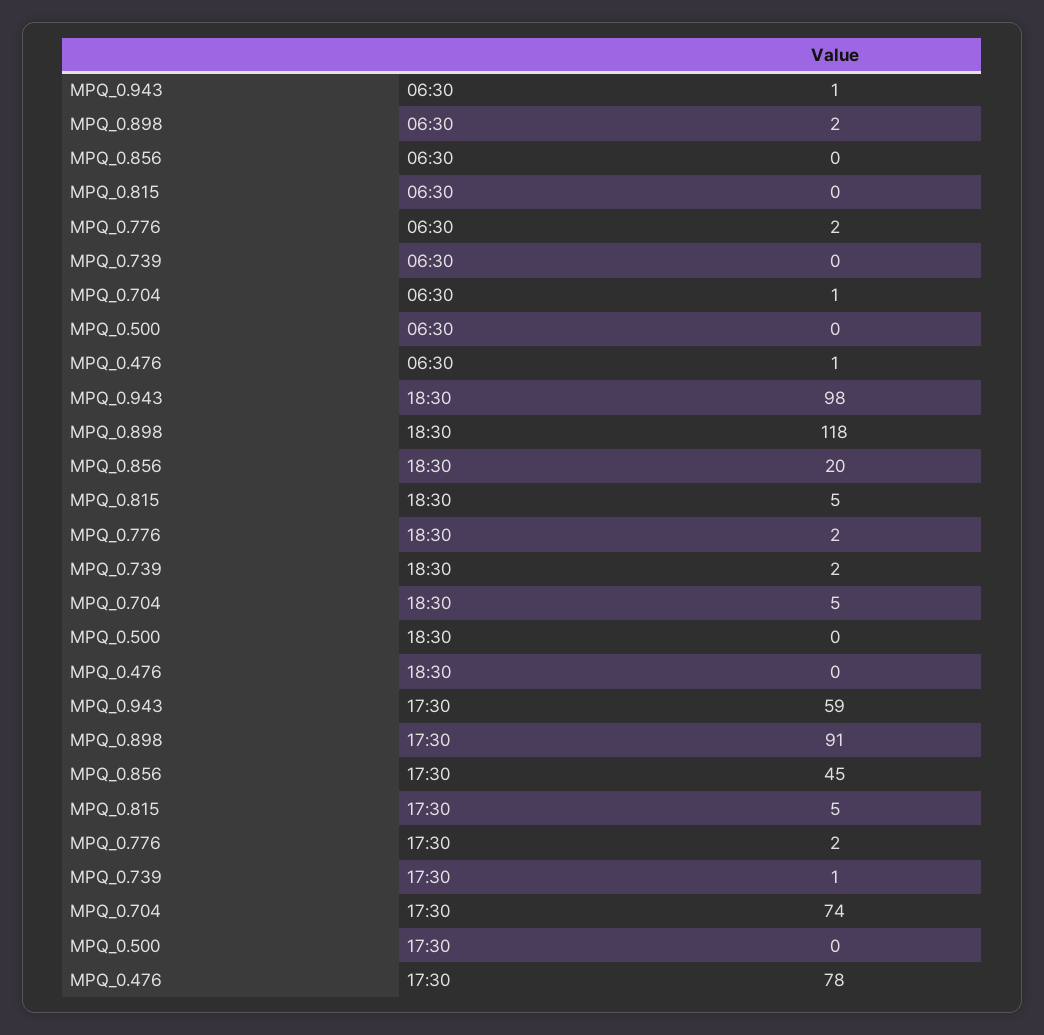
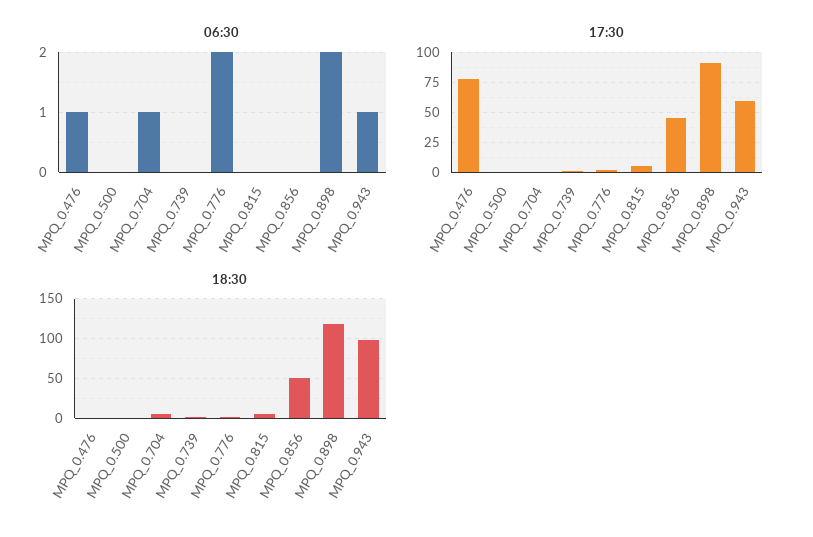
18:30, MPQ_0.856: 20 -> 50
17:30, MPQ_0.704: 74 -> 0

